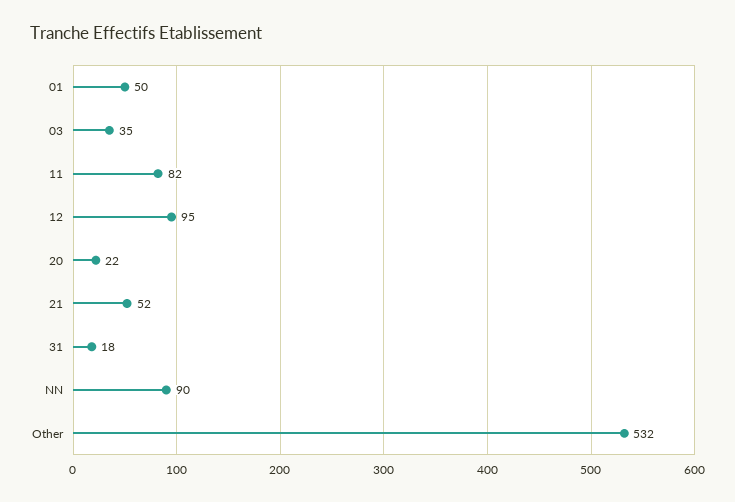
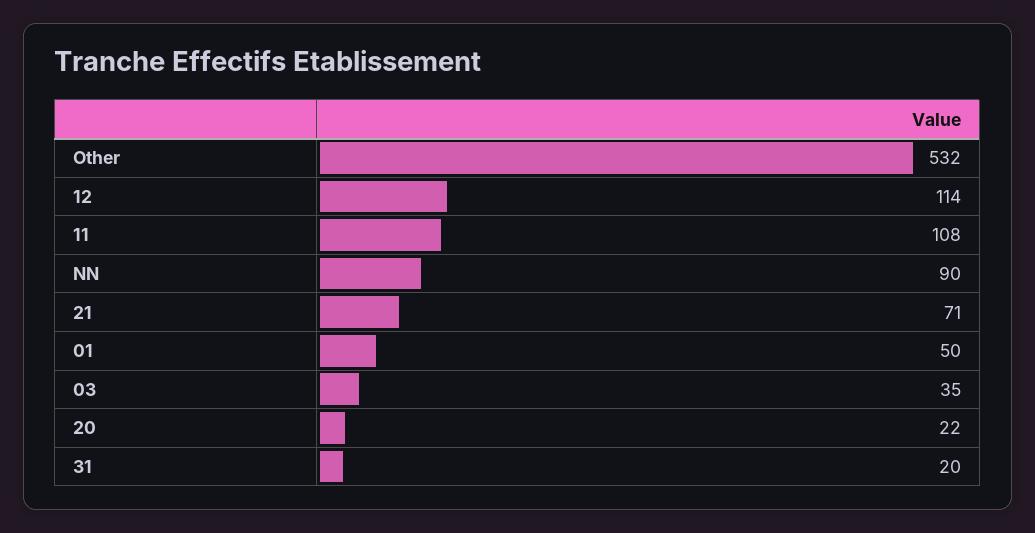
11: 82 -> 108
12: 95 -> 114
21: 52 -> 71
31: 18 -> 20

